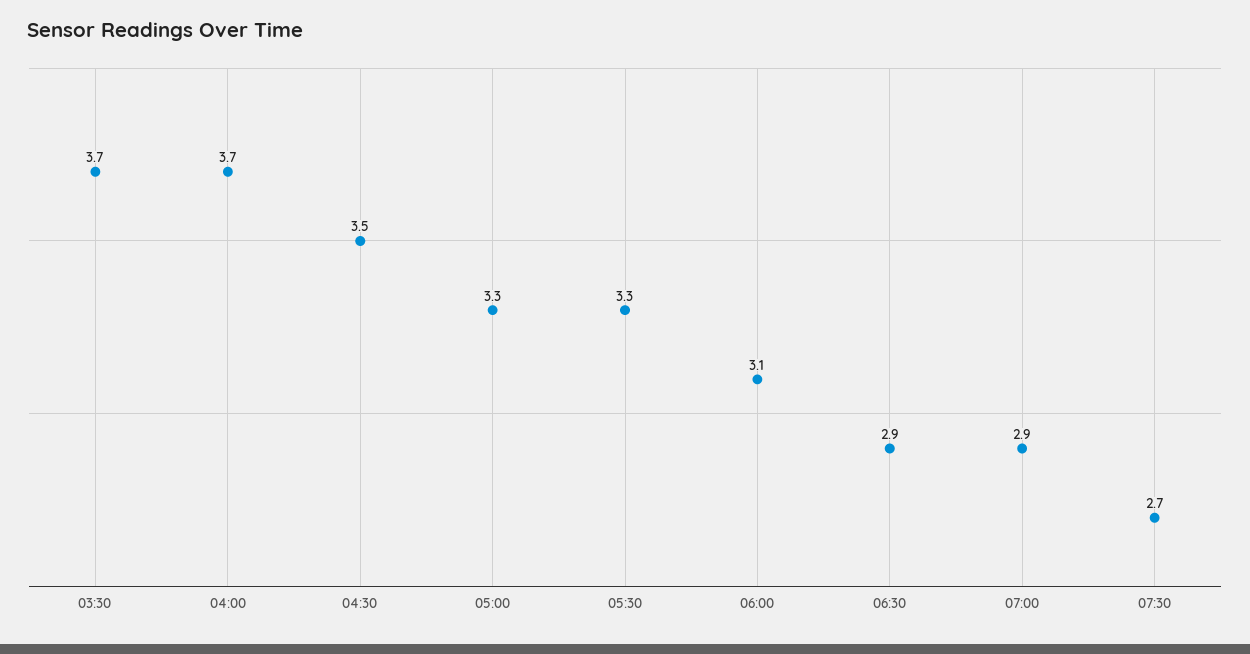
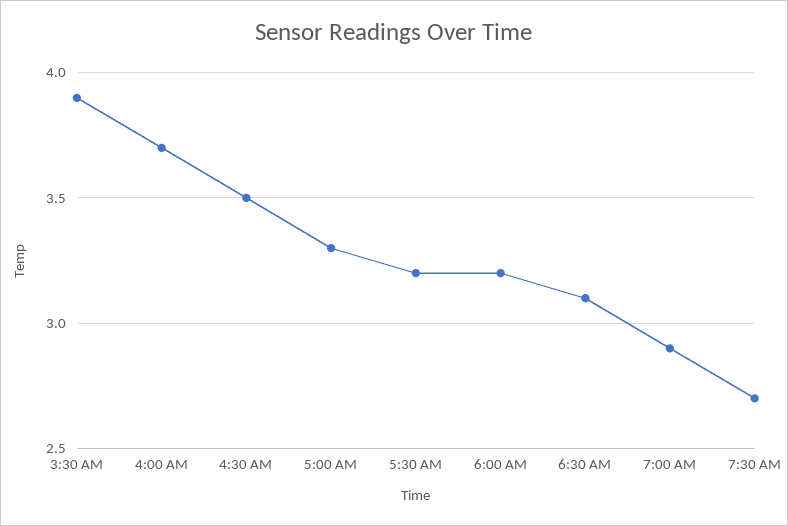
03:30: 3.7 -> 3.9
05:30: 3.3 -> 3.2
06:00: 3.1 -> 3.2
06:30: 2.9 -> 3.1

